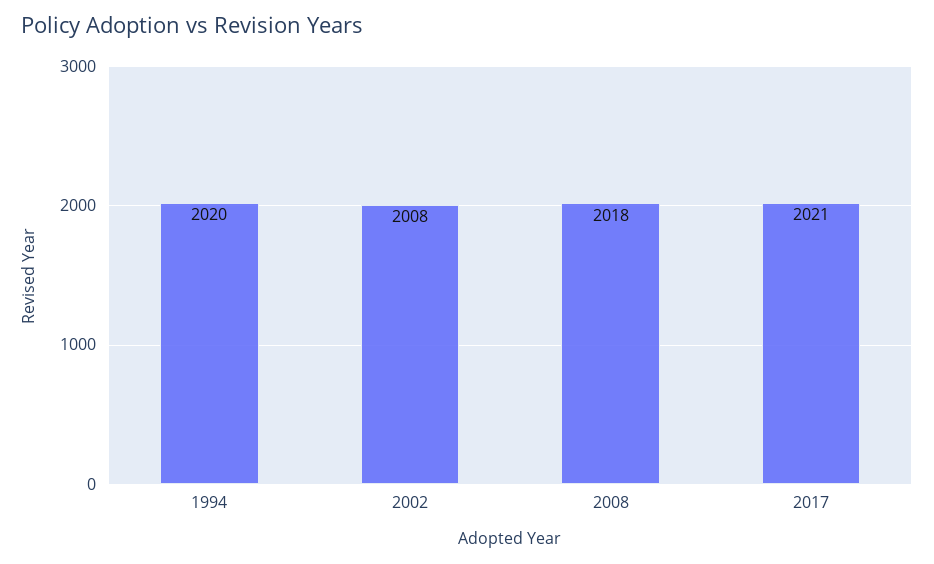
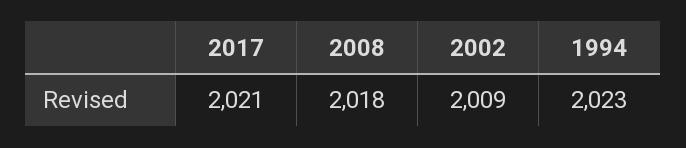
1994: 2020 -> 2023
2002: 2008 -> 2009

